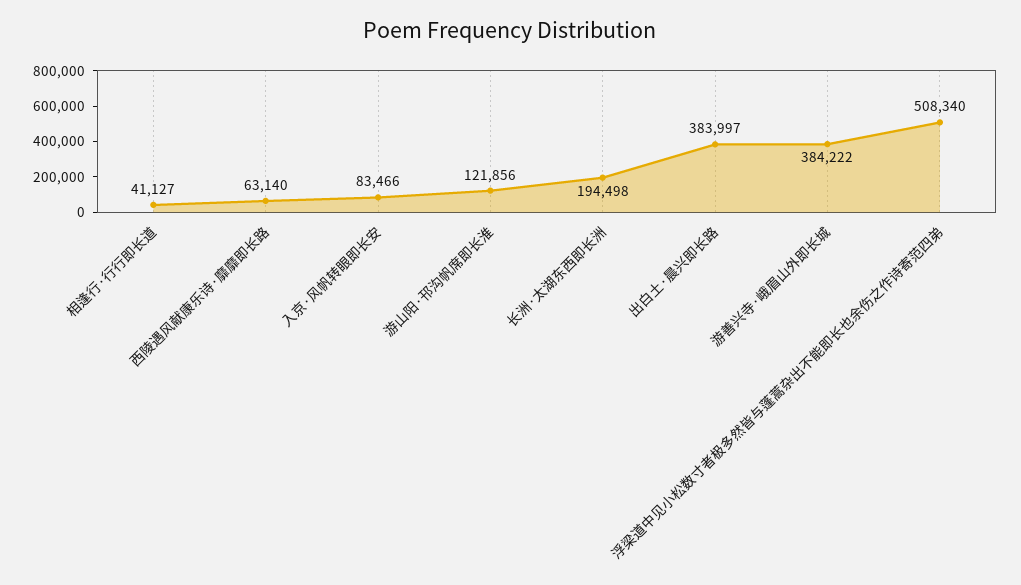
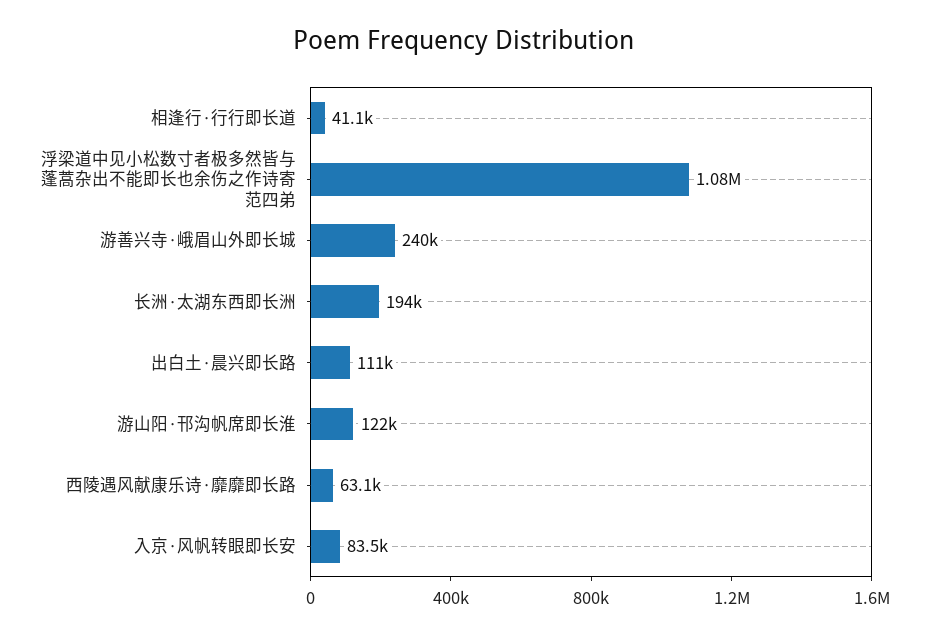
出白土·晨兴即长路: 383997 -> 111000
游善兴寺·峨眉山外即长城: 384222 -> 240000
浮梁道中见小松数寸者极多然皆与蓬蒿杂出不能即长也余伤之作诗寄范四弟: 508340 -> 1080000

